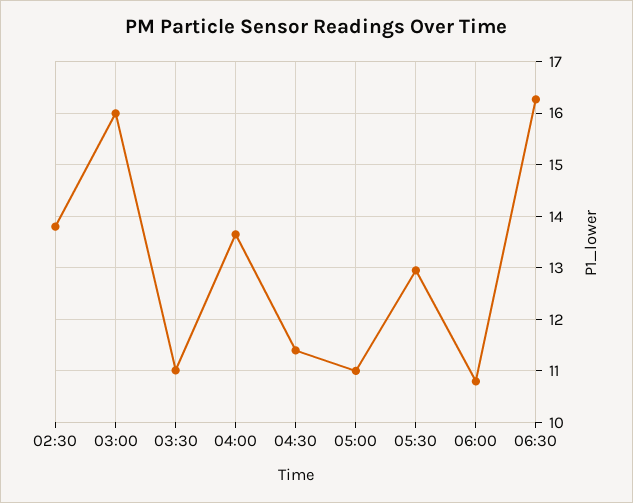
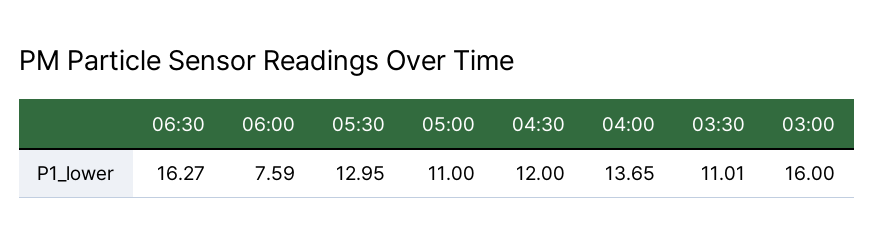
02:30: 13.8 -> none
04:30: 11.4 -> 12
06:00: 10.8 -> 7.59

